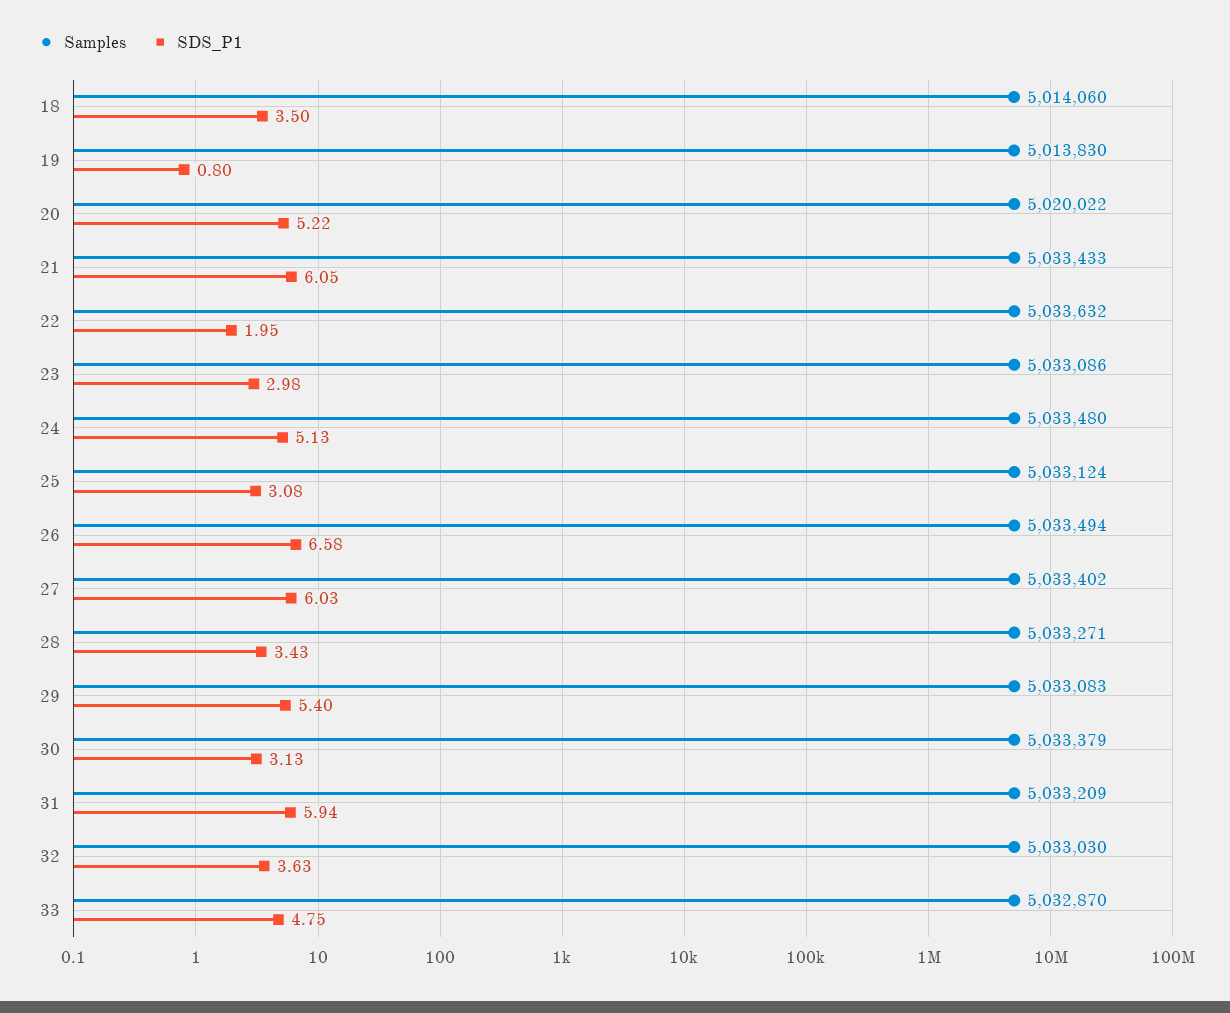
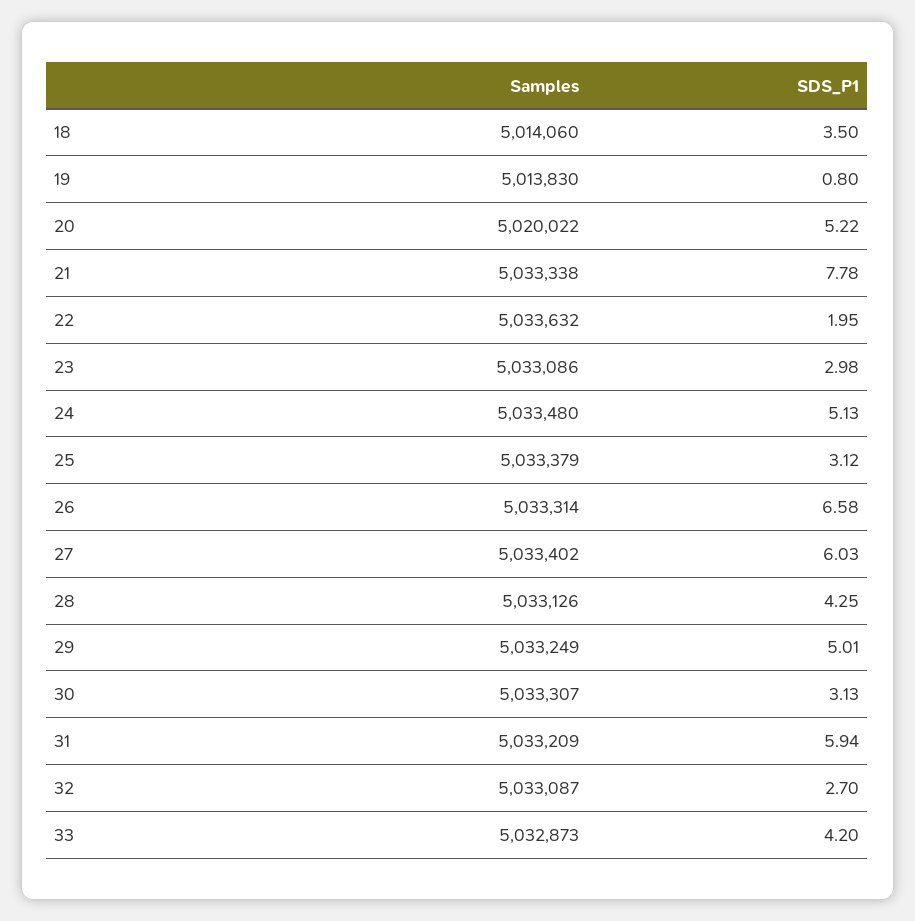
Samples, 21: 5033433 -> 5033338
SDS_P1, 21: 6.05 -> 7.78
Samples, 25: 5033124 -> 5033379
SDS_P1, 25: 3.08 -> 3.12
Samples, 26: 5033494 -> 5033314
Samples, 28: 5033271 -> 5033126
SDS_P1, 28: 3.43 -> 4.25
Samples, 29: 5033083 -> 5033249
SDS_P1, 29: 5.4 -> 5.01
Samples, 30: 5033379 -> 5033307
Samples, 32: 5033030 -> 5033087
SDS_P1, 32: 3.63 -> 2.7
Samples, 33: 5032870 -> 5032873
SDS_P1, 33: 4.75 -> 4.2

